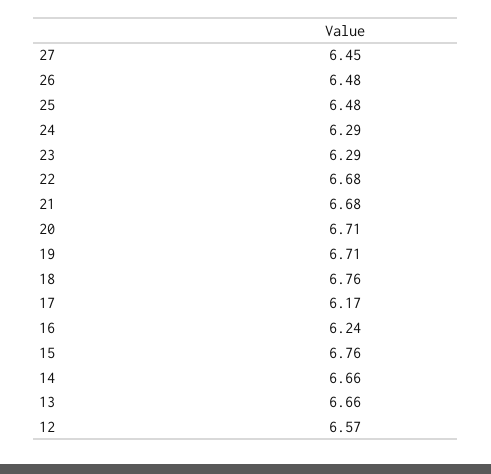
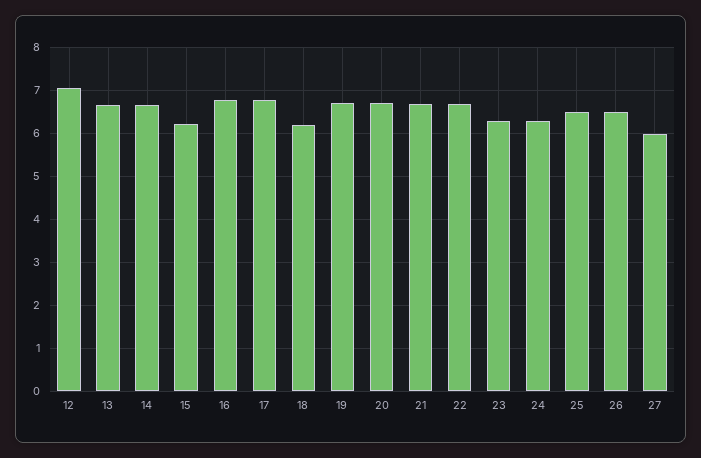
27: 6.45 -> 6
18: 6.76 -> 6.2
17: 6.17 -> 6.8
16: 6.24 -> 6.8
15: 6.76 -> 6.2
12: 6.57 -> 7

